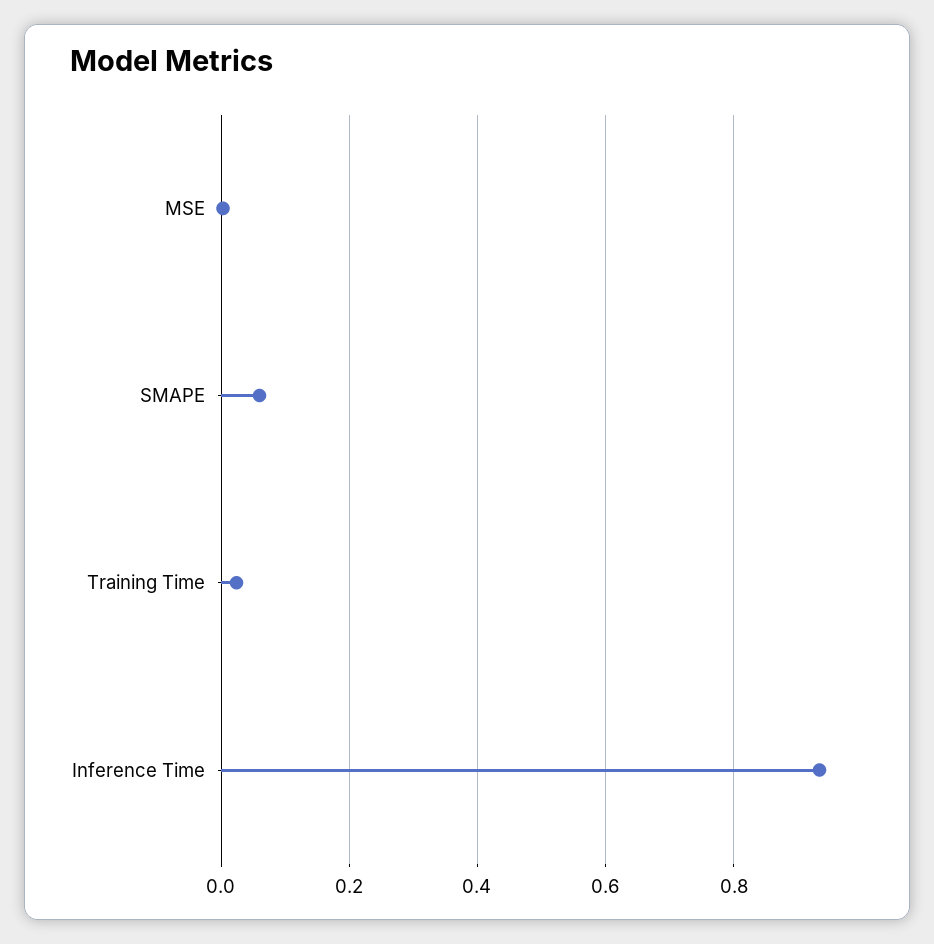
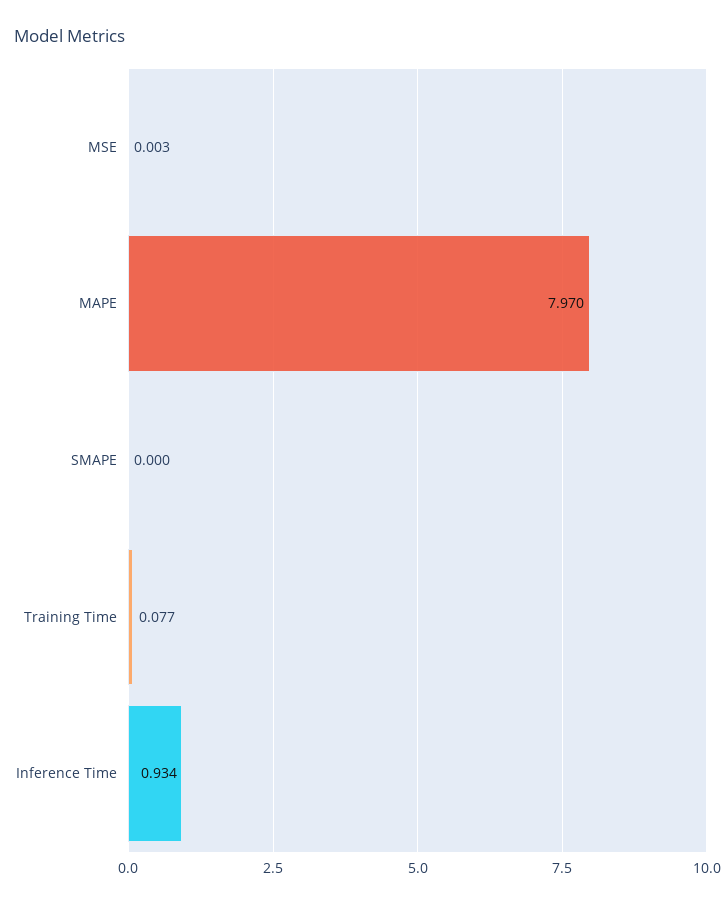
SMAPE: 0.06 -> 0
Training Time: 0.02 -> 0.077
MAPE: none -> 7.97

